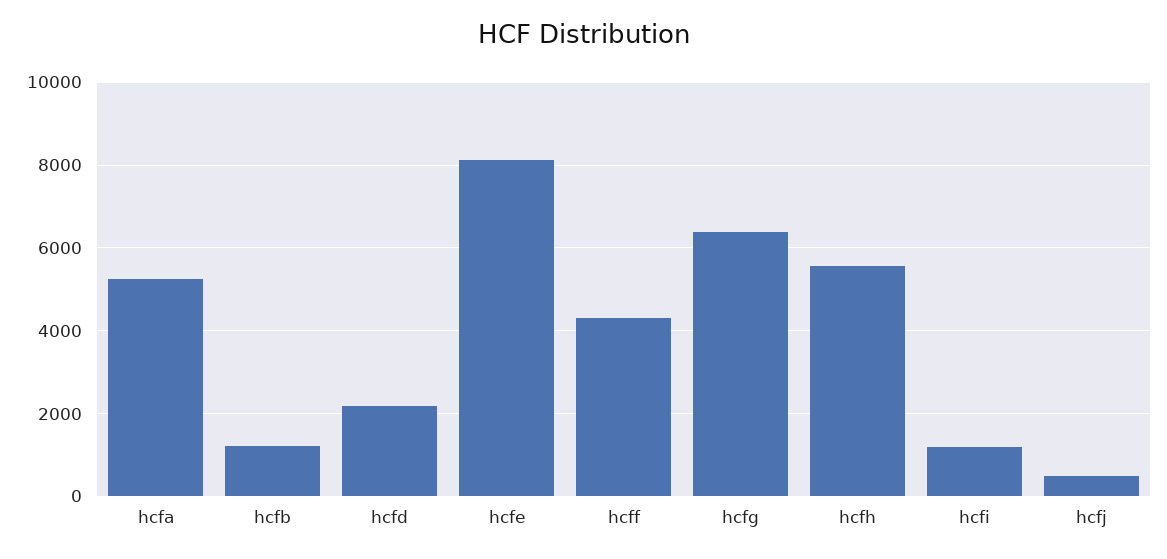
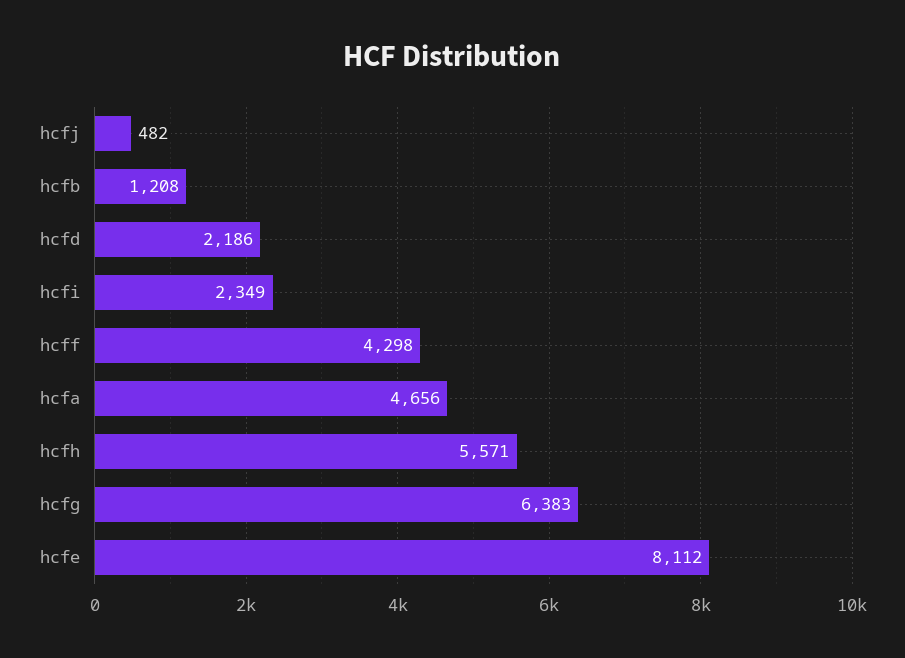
hcfa: 5200 -> 4656
hcfi: 1200 -> 2349

